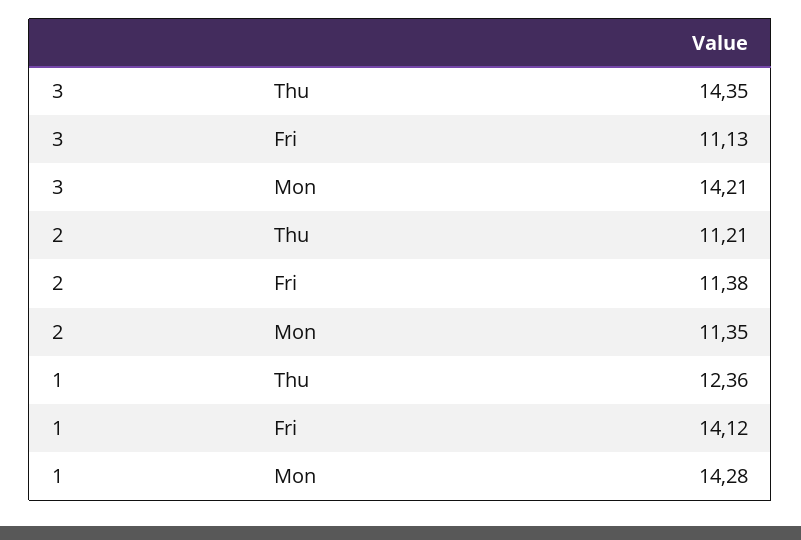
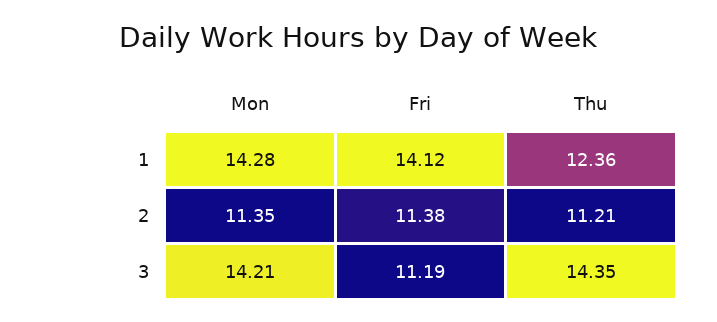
3, Fri: 11.13 -> 11.19

